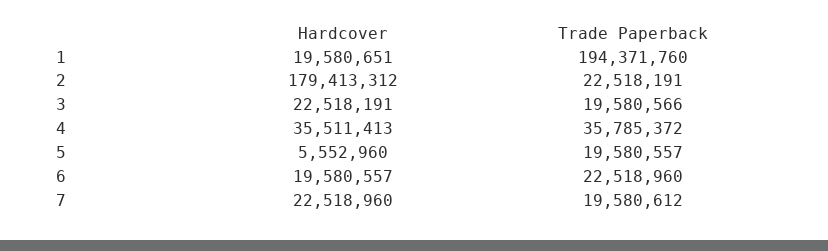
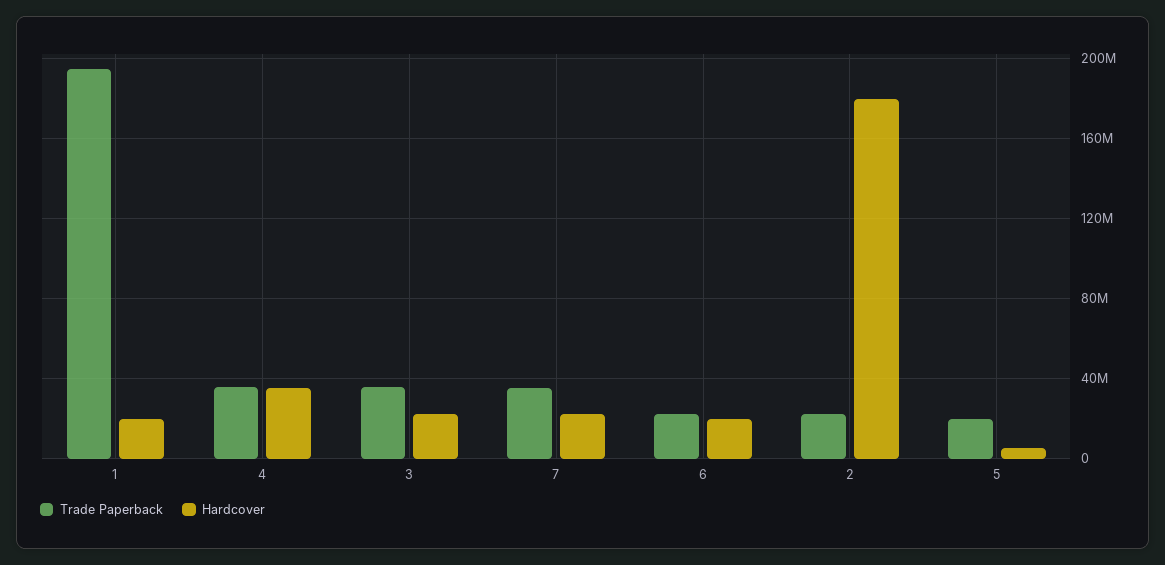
Trade Paperback, 3: 19580566 -> 35000000
Trade Paperback, 7: 19580612 -> 35000000

